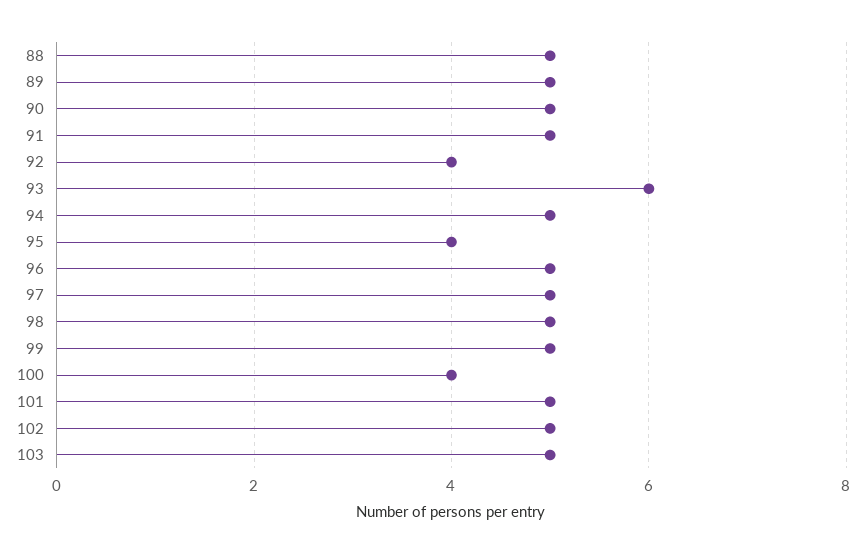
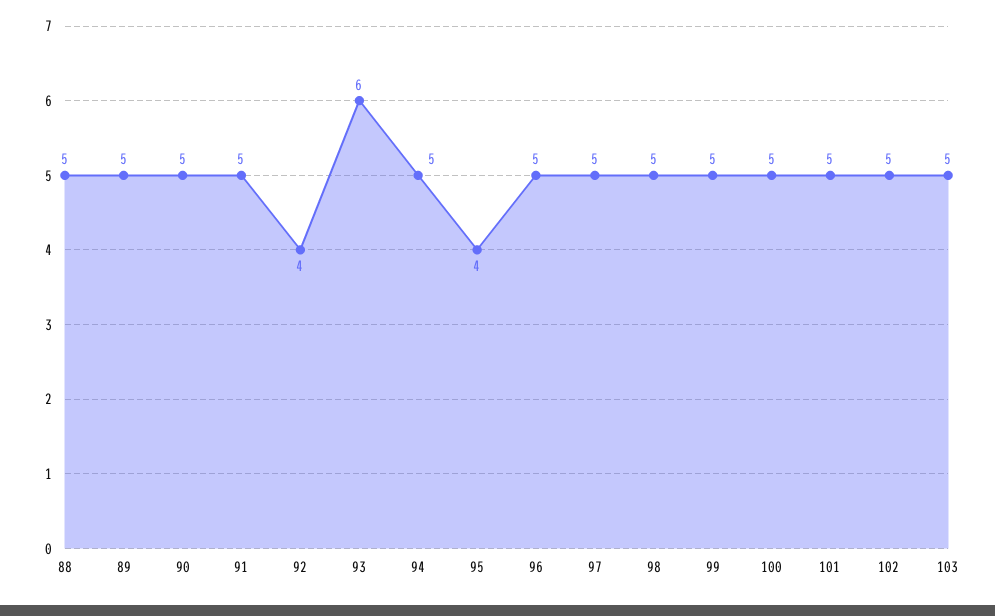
100: 4 -> 5

